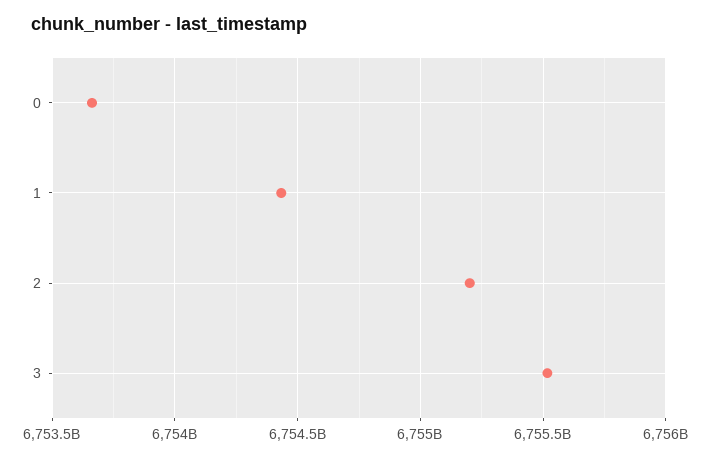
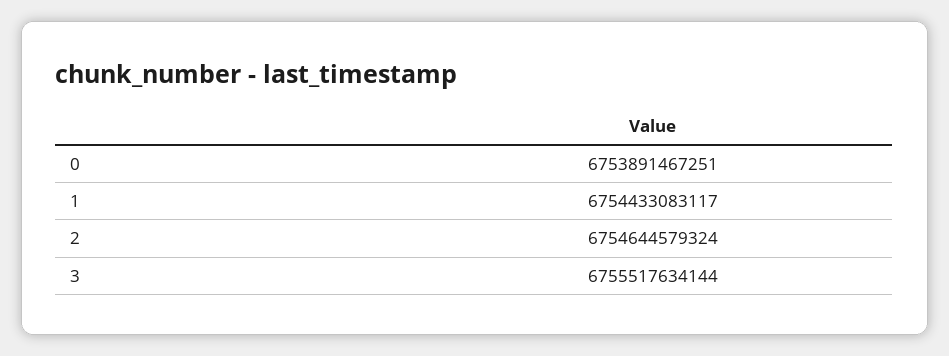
0: 6753650000000 -> 6753891467251
2: 6755200000000 -> 6754644579324

